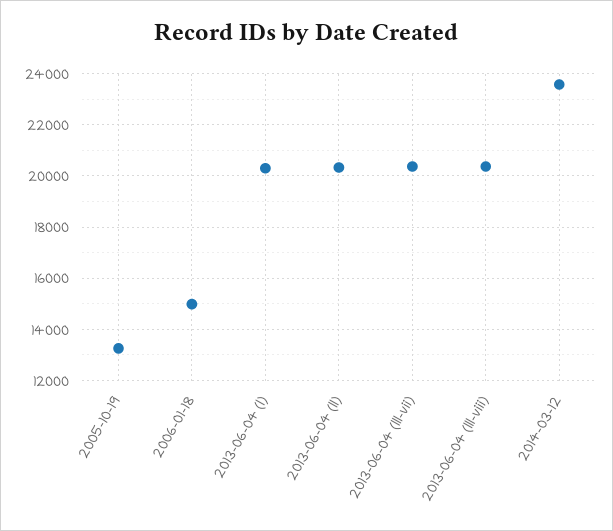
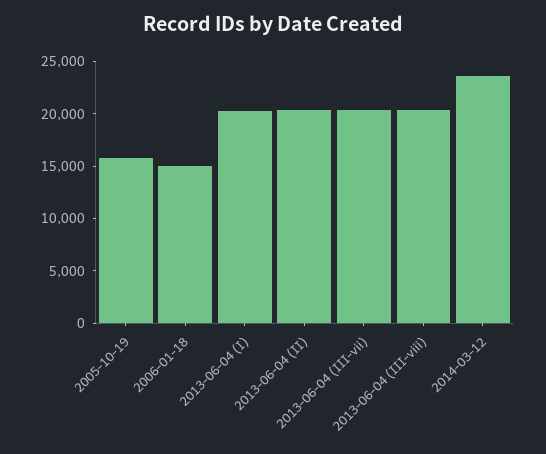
2005-10-19: 13250 -> 16000

